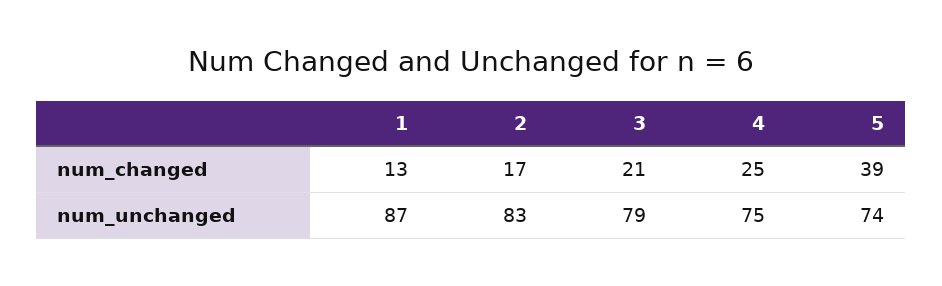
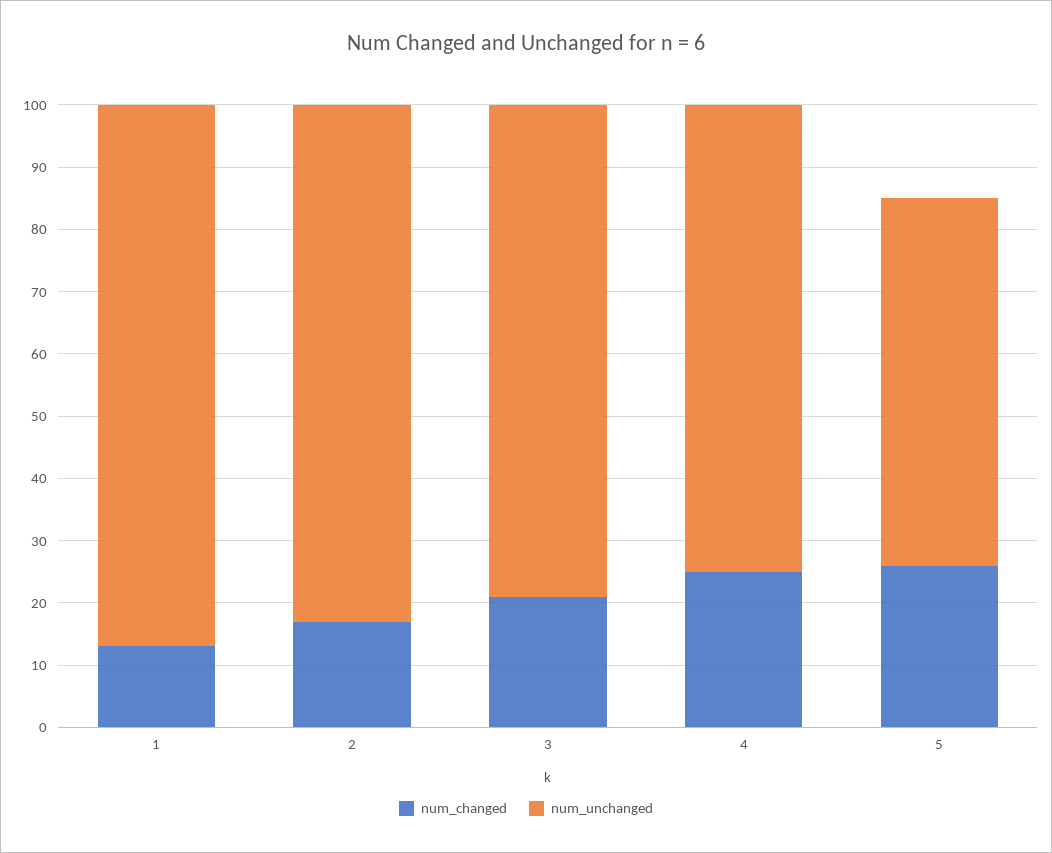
num_changed, 5: 39 -> 25
num_unchanged, 5: 74 -> 60

